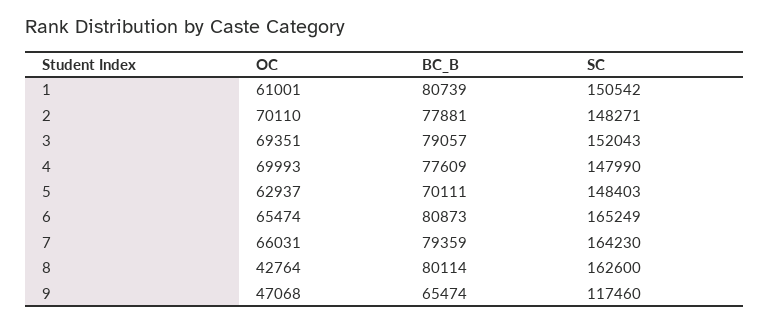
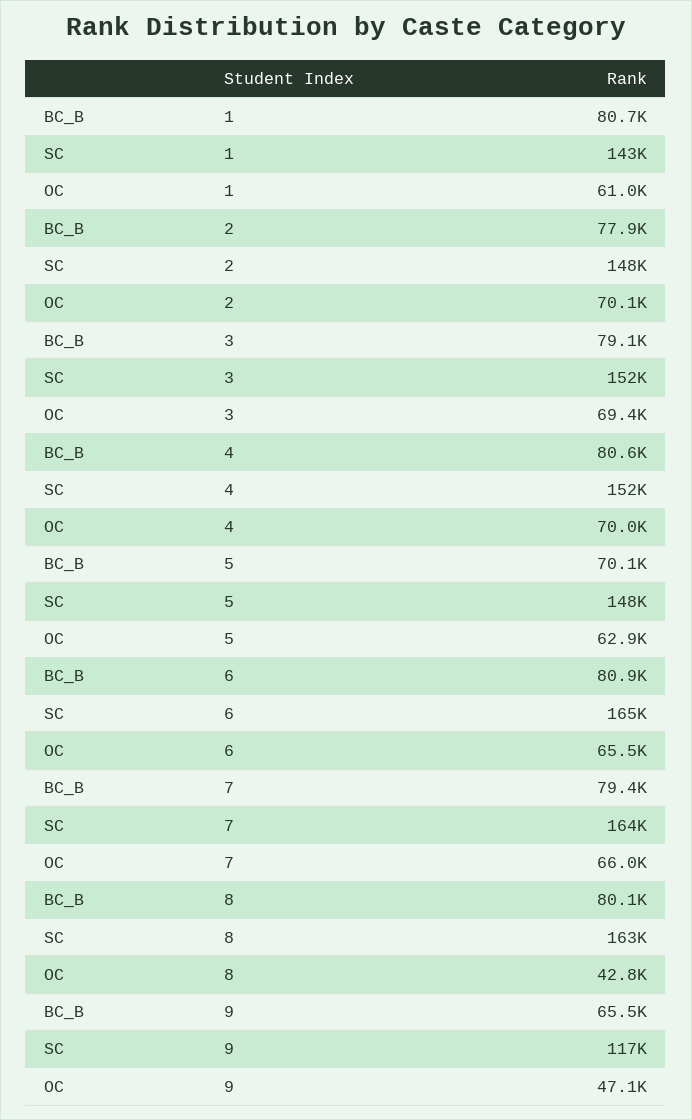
SC, 1: 150542 -> 143000
BC_B, 4: 77609 -> 80600
SC, 4: 147990 -> 152000

